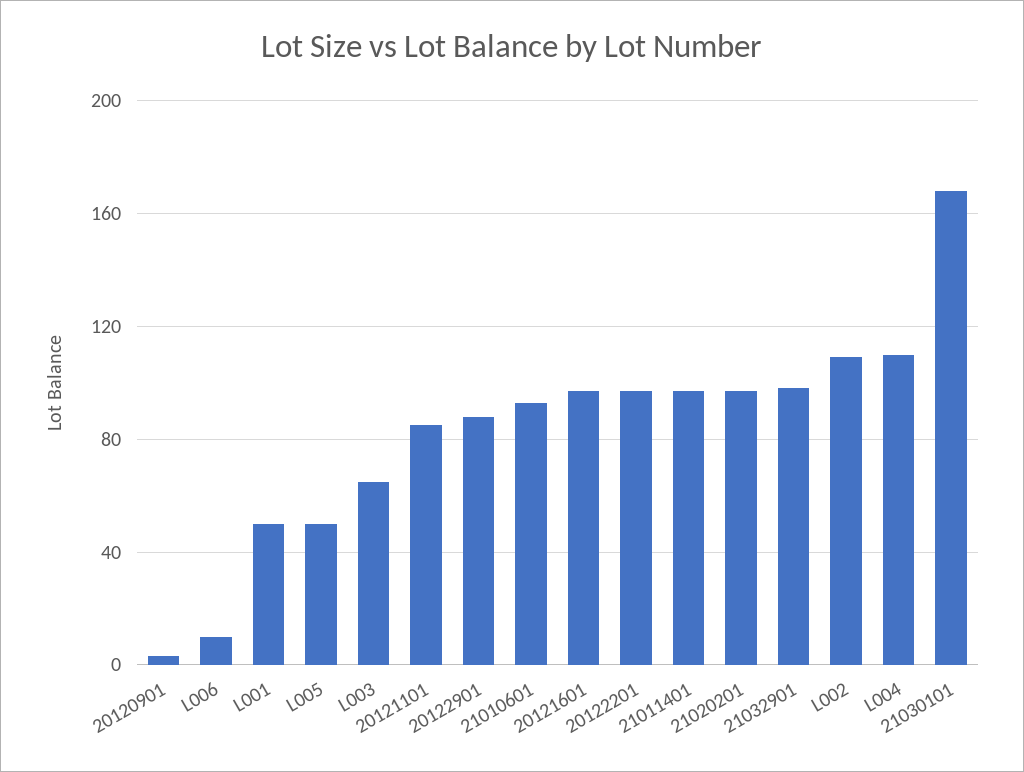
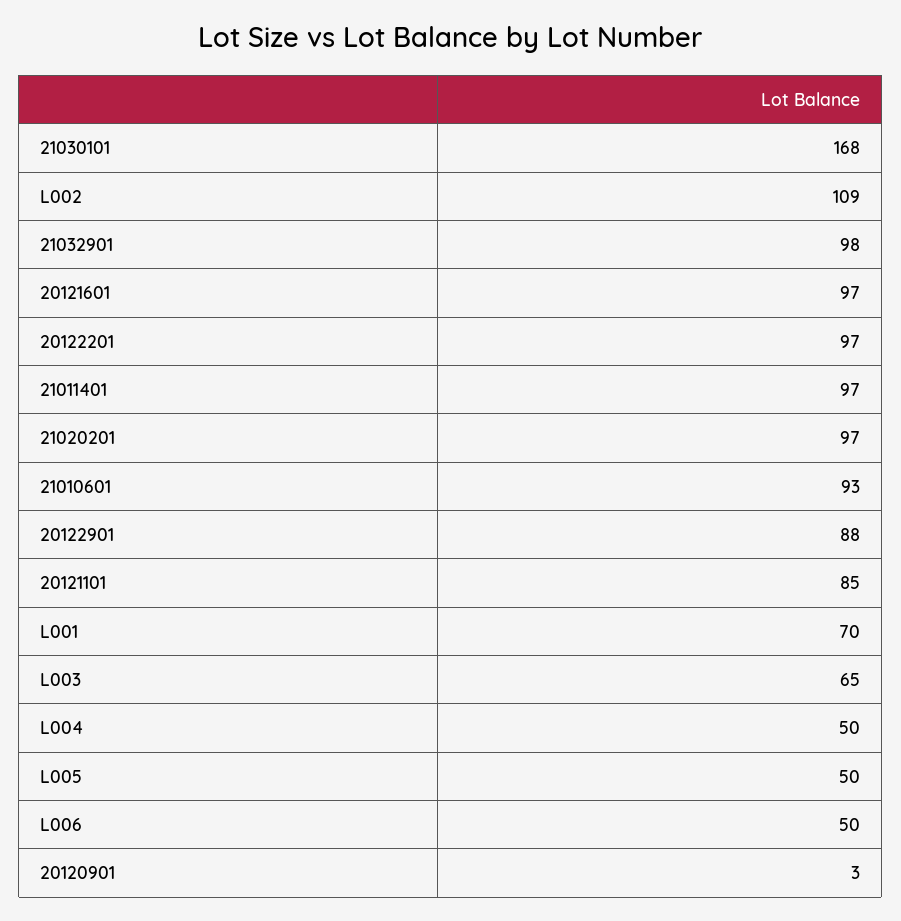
L006: 10 -> 50
L001: 50 -> 70
L004: 110 -> 50

